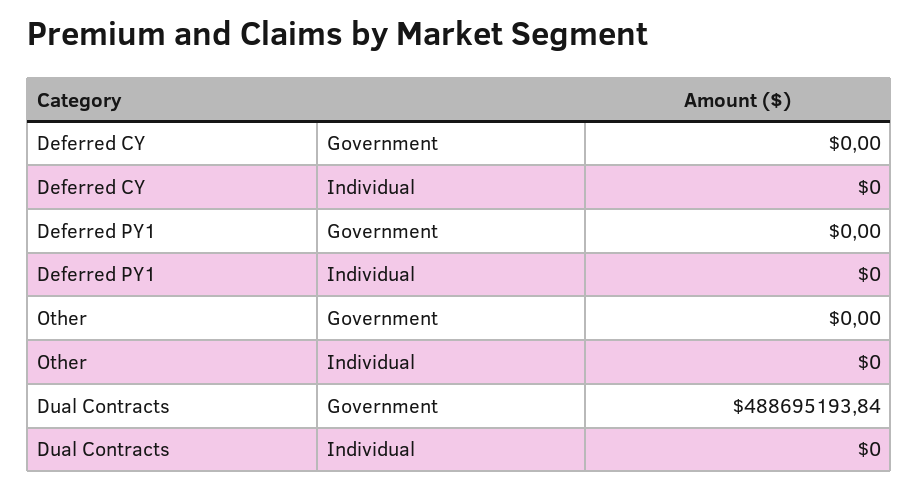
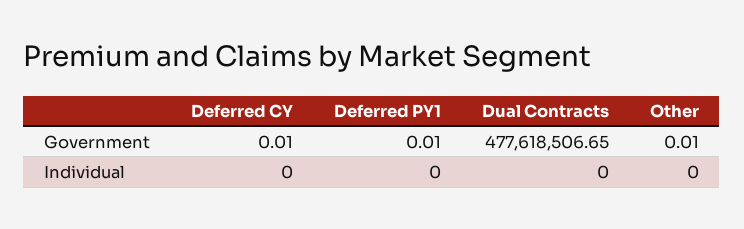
Deferred CY, Government: 0 -> 0.01
Deferred PY1, Government: 0 -> 0.01
Other, Government: 0 -> 0.01
Dual Contracts, Government: 488695193.84 -> 477618506.65

